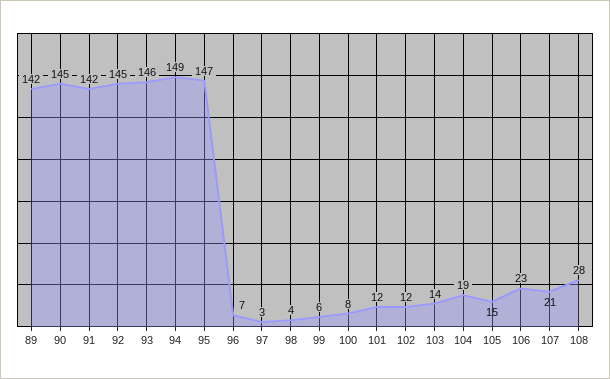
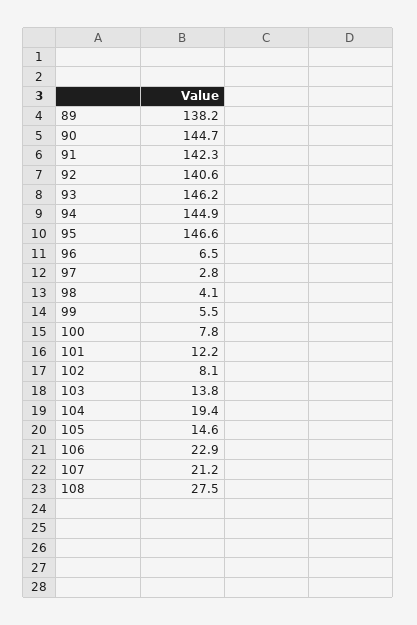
89: 142 -> 138.2
92: 145 -> 140.6
94: 149 -> 144.9
102: 12 -> 8.1

